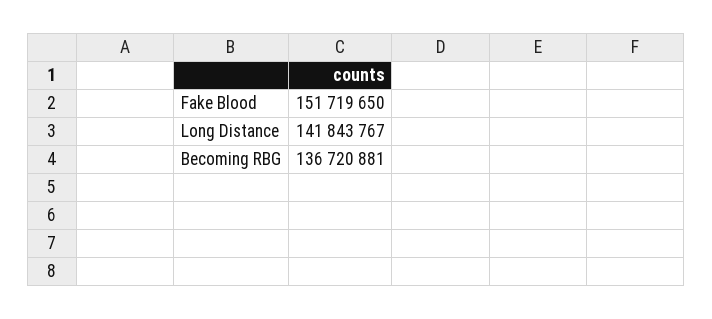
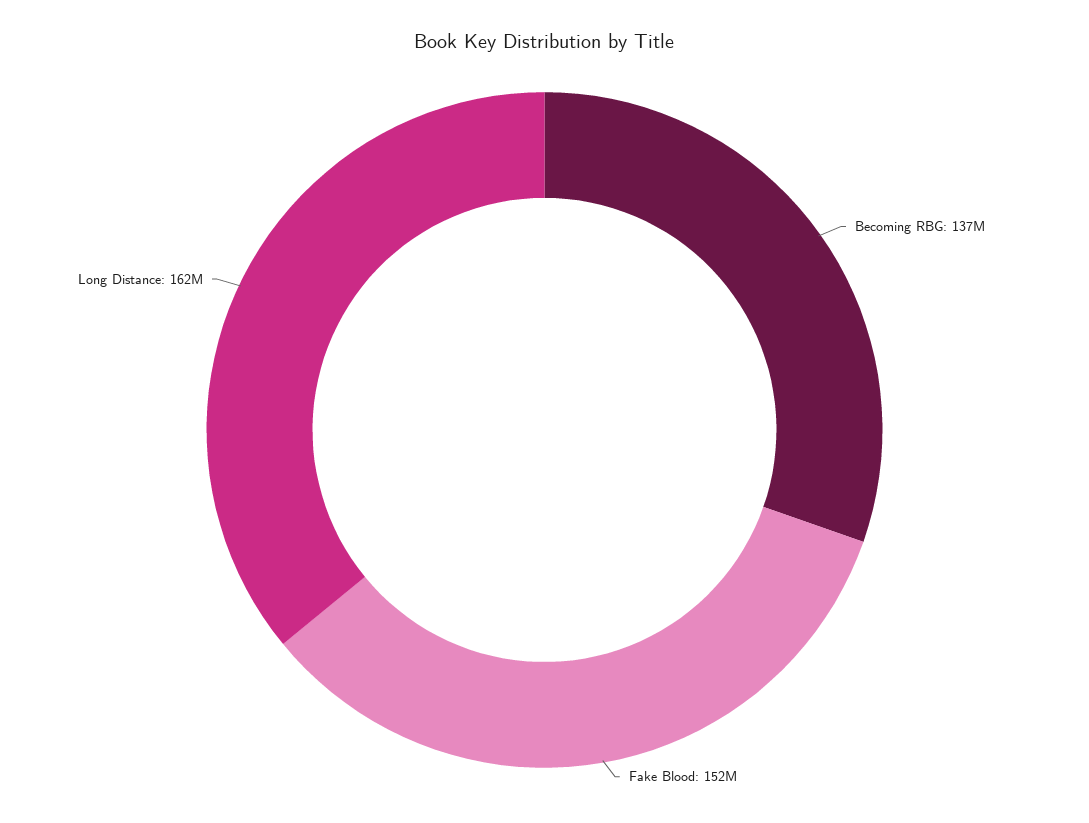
Long Distance: 141843767 -> 162000000

